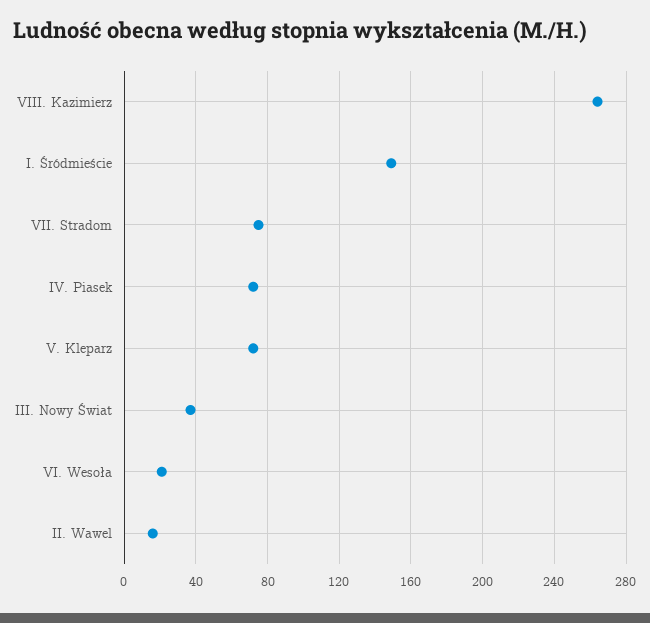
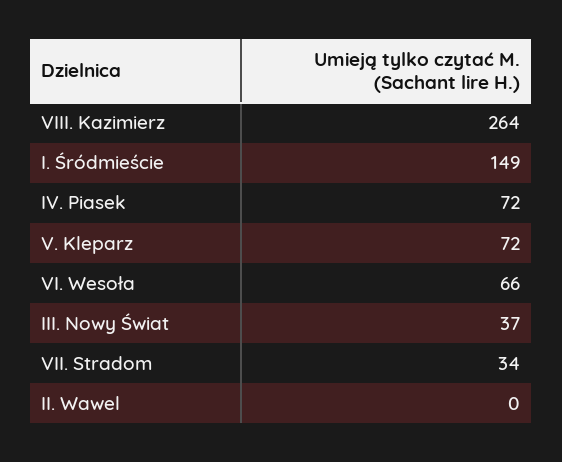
VII. Stradom: 75 -> 34
VI. Wesoła: 20 -> 66
II. Wawel: 15 -> 0

